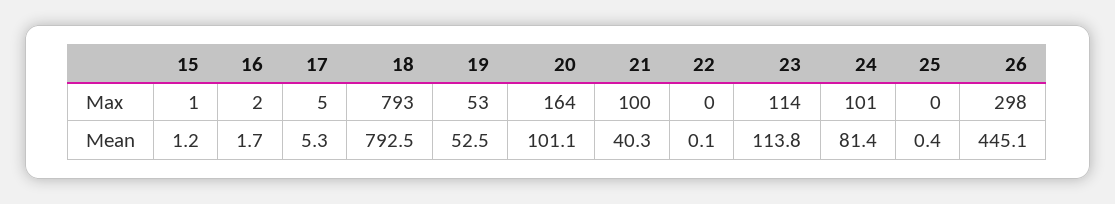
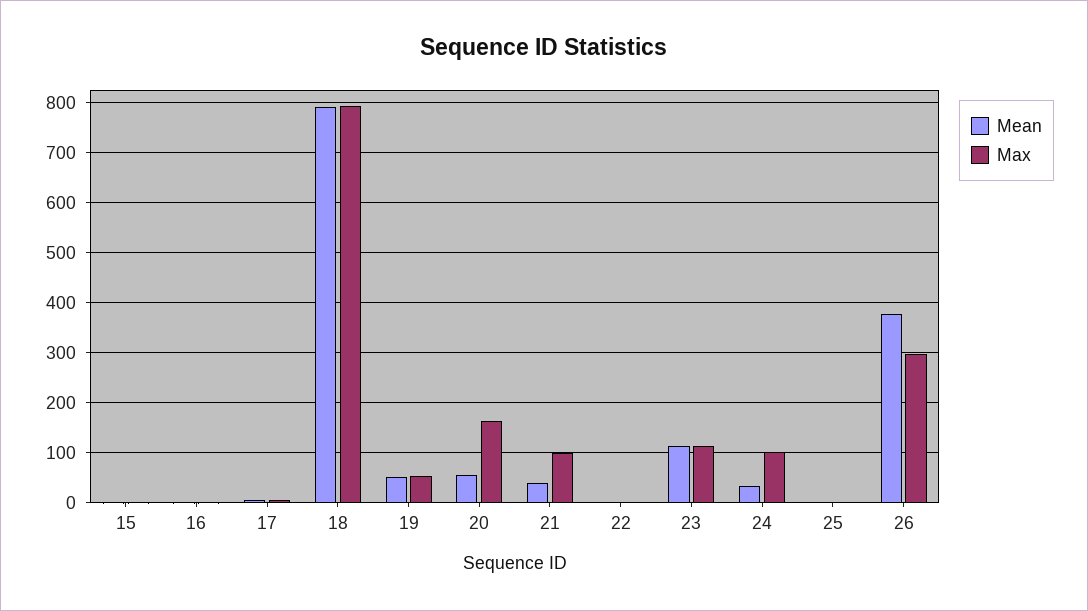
Mean, 20: 101.1 -> 60
Mean, 24: 81.4 -> 40
Mean, 26: 445.1 -> 380

